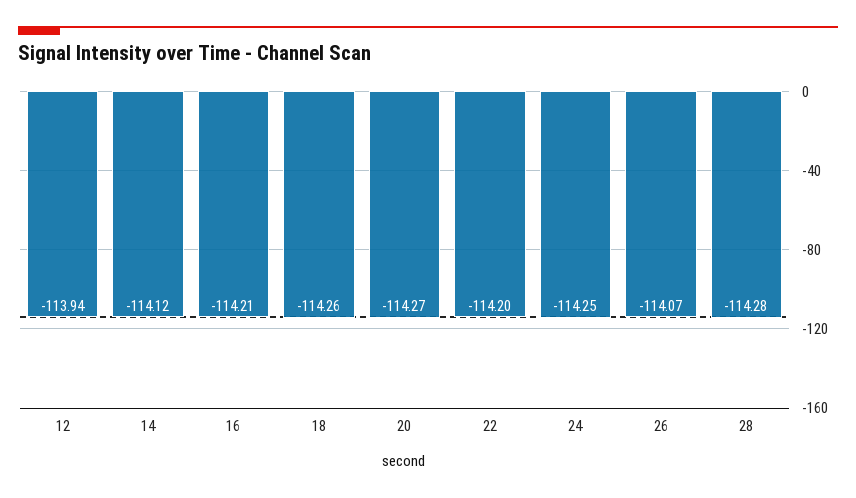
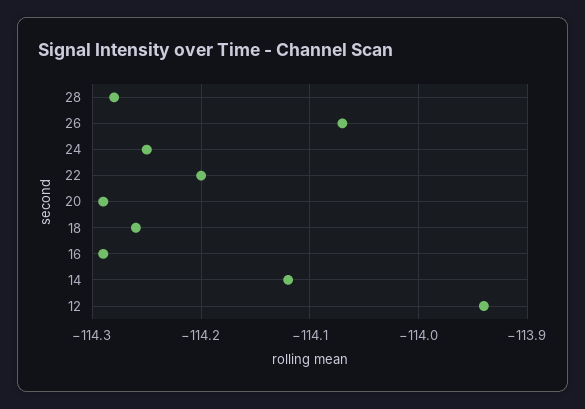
16: -114.21 -> -114.29
20: -114.27 -> -114.29

